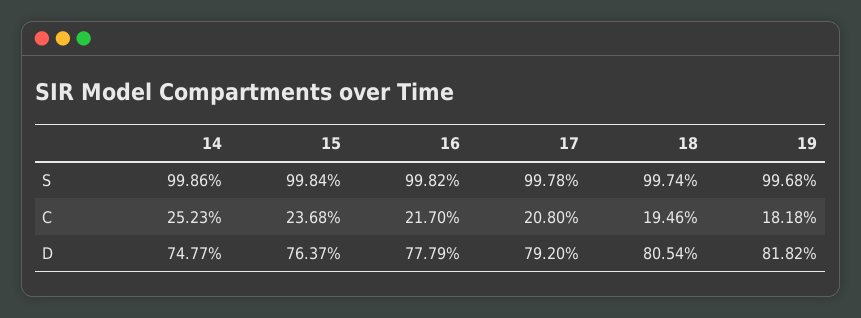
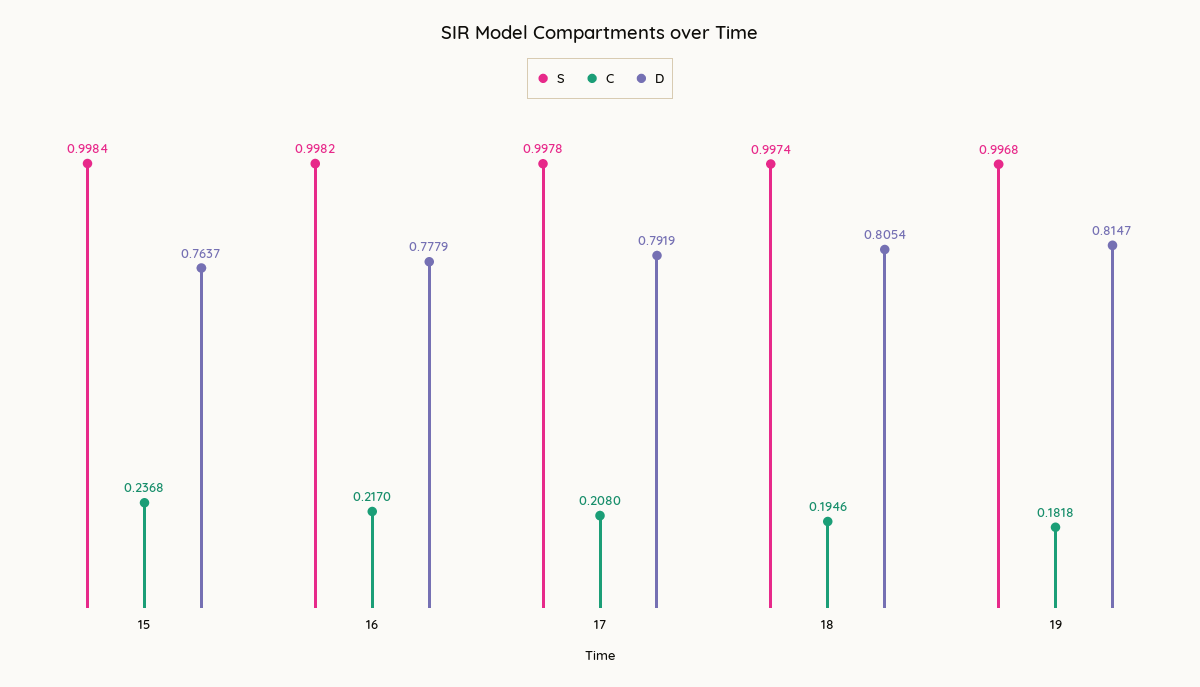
S, 14: 0.9986 -> none
C, 14: 0.2523 -> none
D, 14: 0.7477 -> none
D, 17: 0.792 -> 0.7919
D, 19: 0.8182 -> 0.8147

